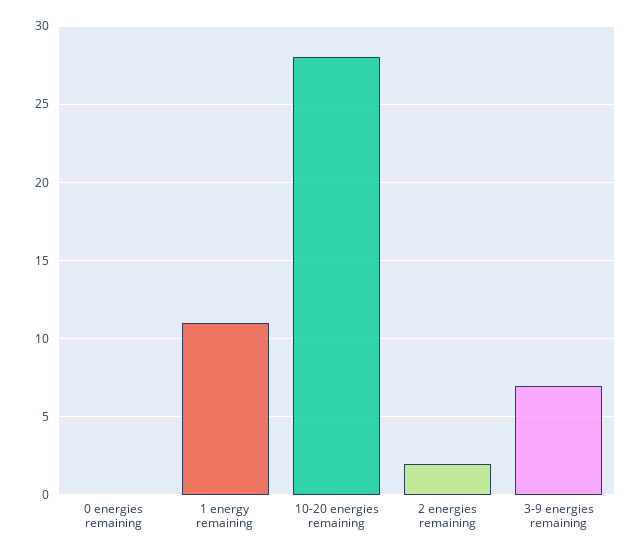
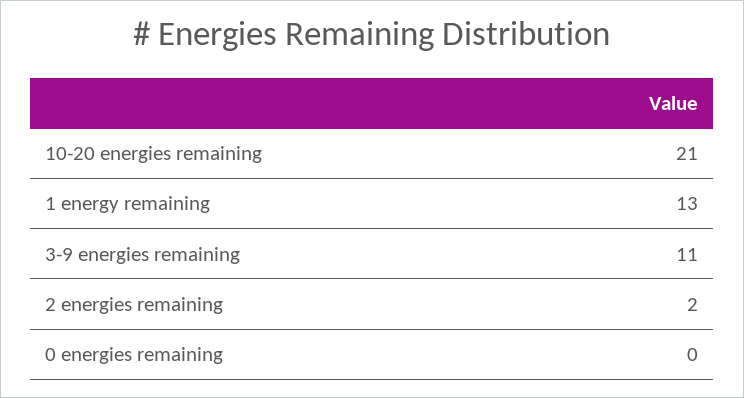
1 energy remaining: 11 -> 13
10-20 energies remaining: 28 -> 21
3-9 energies remaining: 7 -> 11

